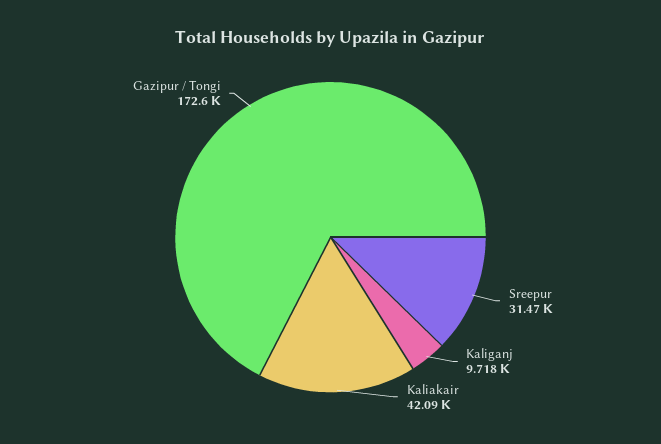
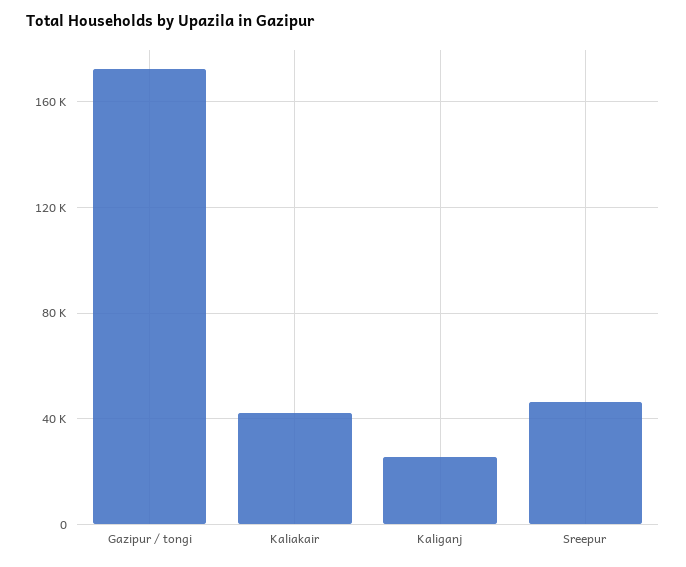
Sreepur: 31470 -> 45000
Kaliganj: 9718 -> 25000

